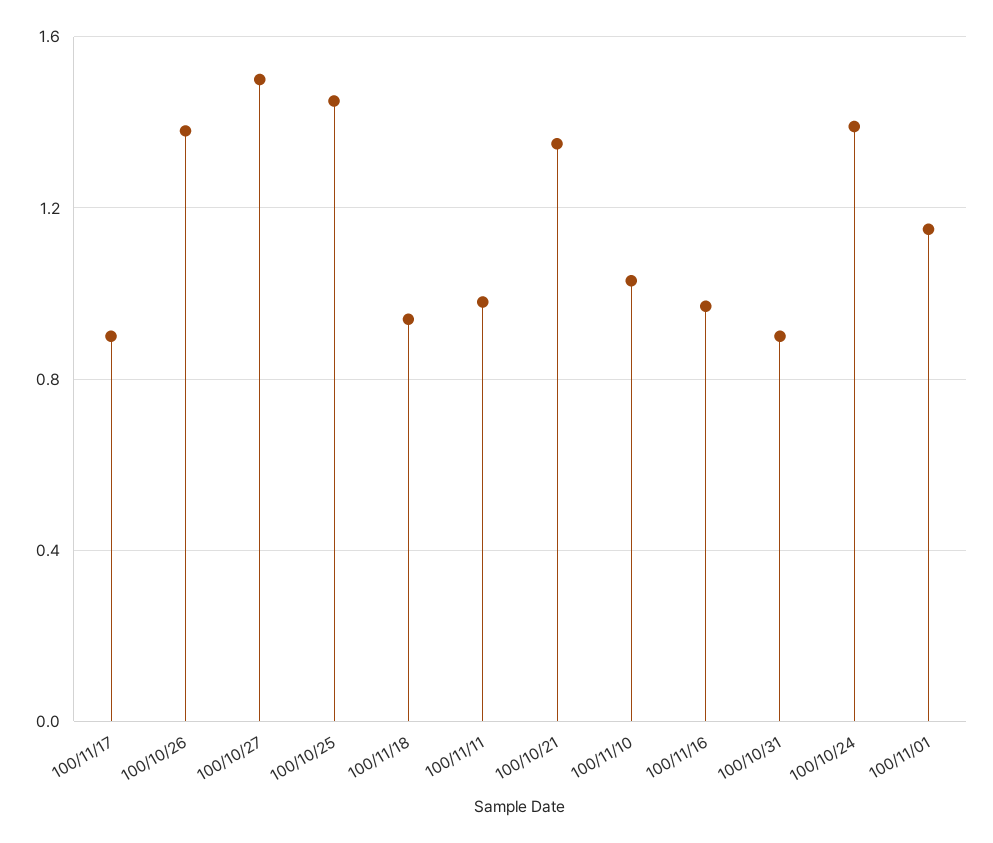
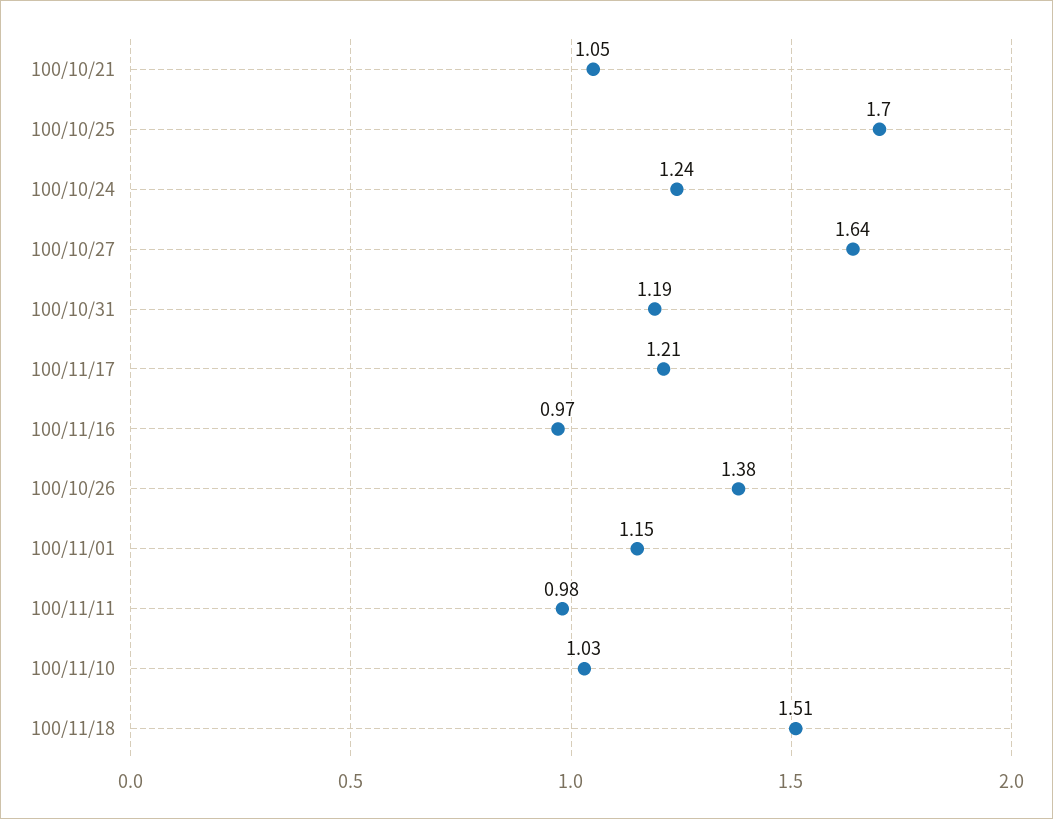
100/11/17: 0.9 -> 1.21
100/10/27: 1.5 -> 1.64
100/10/25: 1.45 -> 1.7
100/11/18: 0.95 -> 1.51
100/10/21: 1.35 -> 1.05
100/10/31: 0.9 -> 1.19
100/10/24: 1.4 -> 1.24

